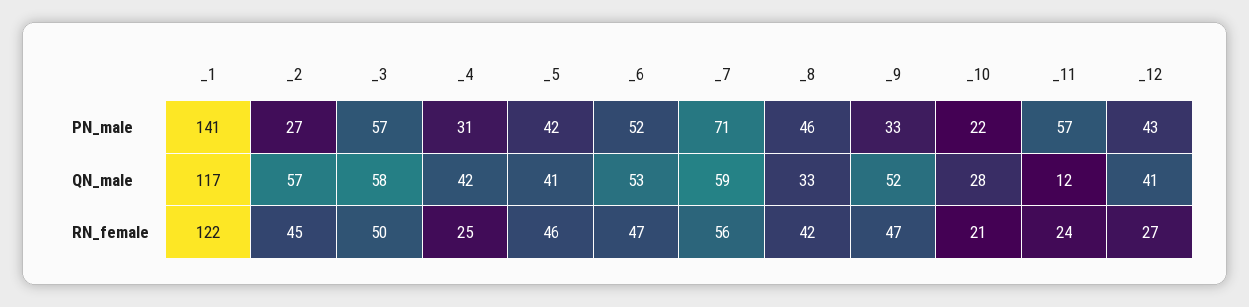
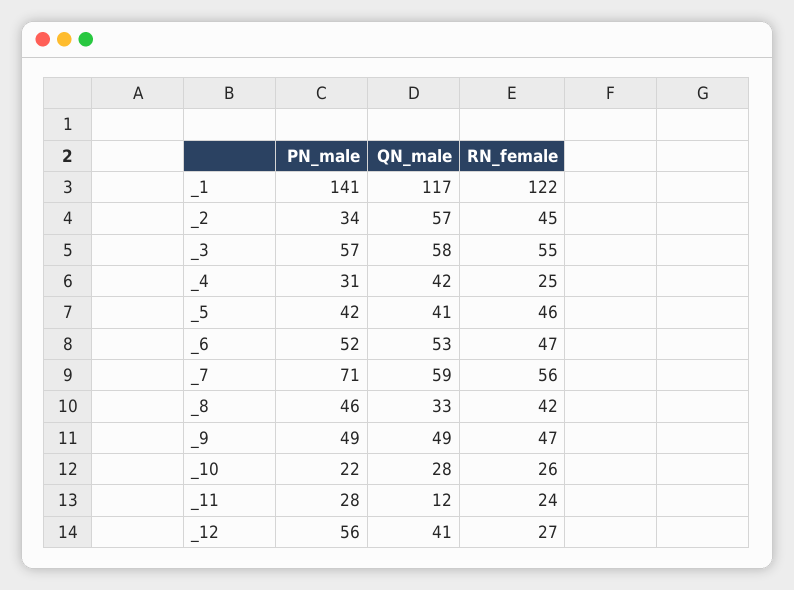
_2, PN_male: 27 -> 34
_9, PN_male: 33 -> 49
_11, PN_male: 57 -> 28
_12, PN_male: 43 -> 56
_9, QN_male: 52 -> 49
_3, RN_female: 50 -> 55
_10, RN_female: 21 -> 26

